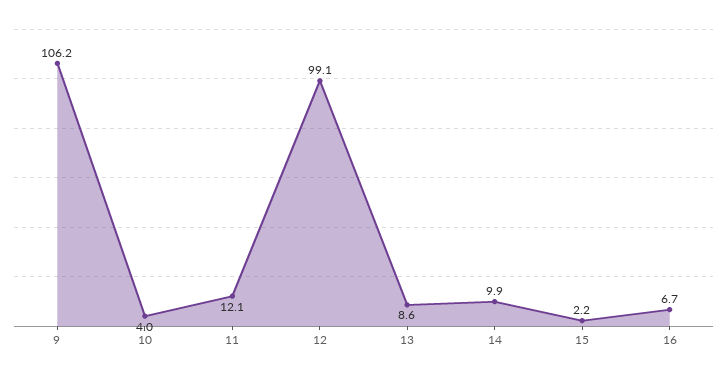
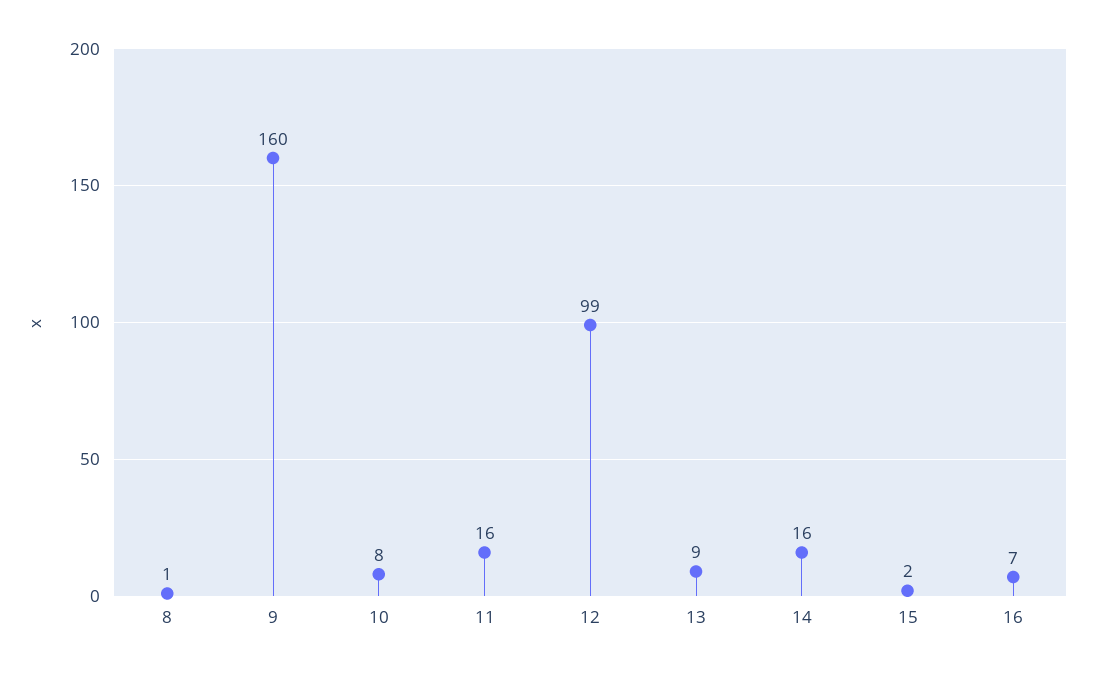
9: 106.2 -> 160
10: 4 -> 8
11: 12.1 -> 16
14: 9.9 -> 16
8: none -> 1

